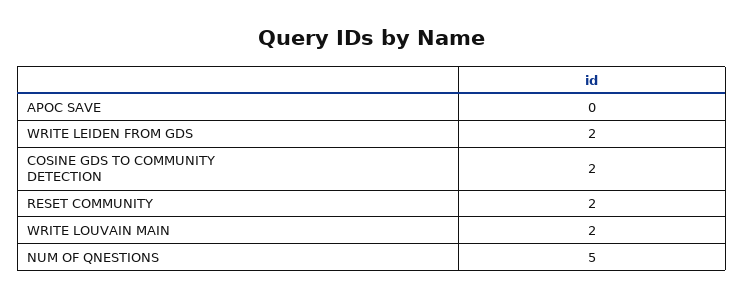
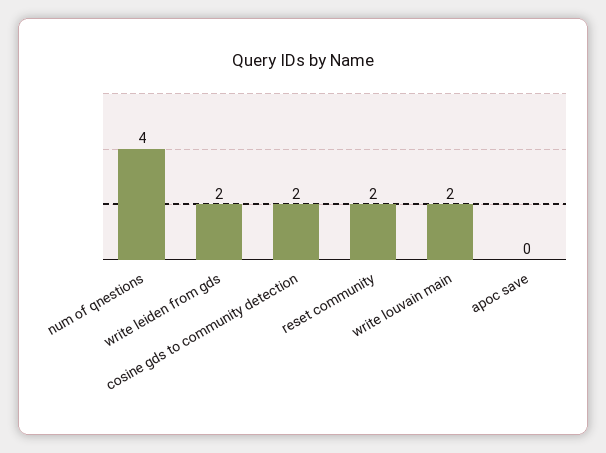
NUM OF QNESTIONS: 5 -> 4

